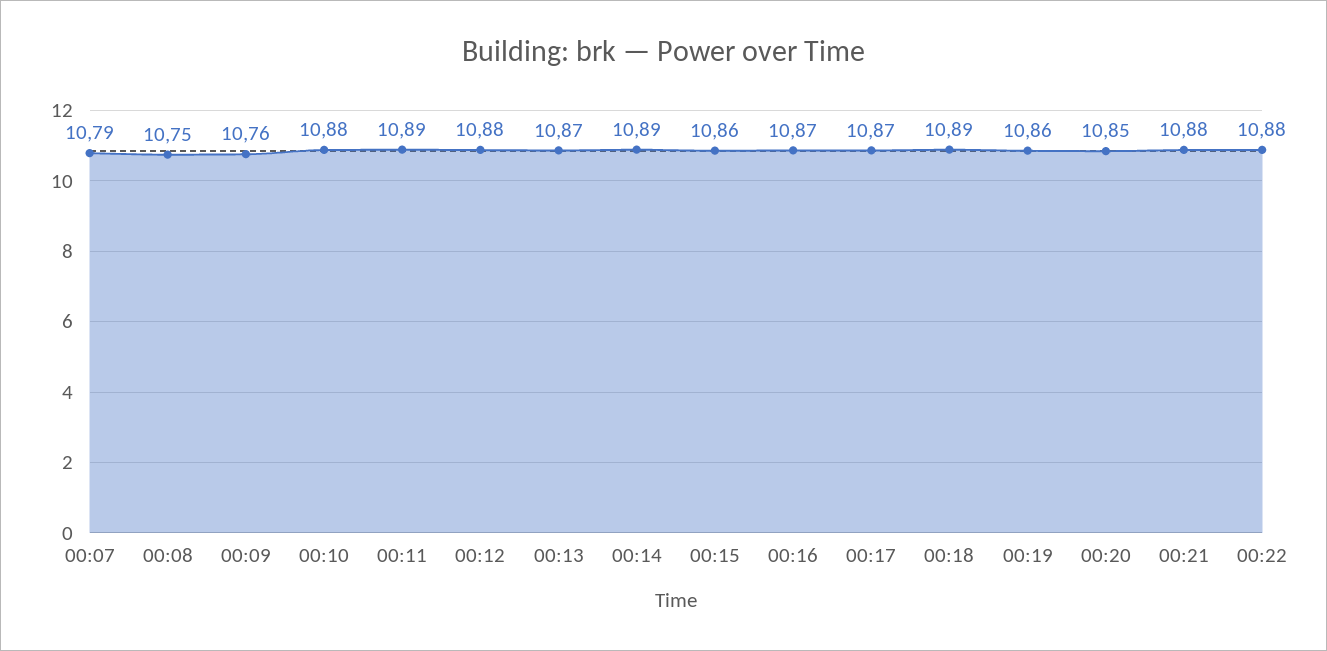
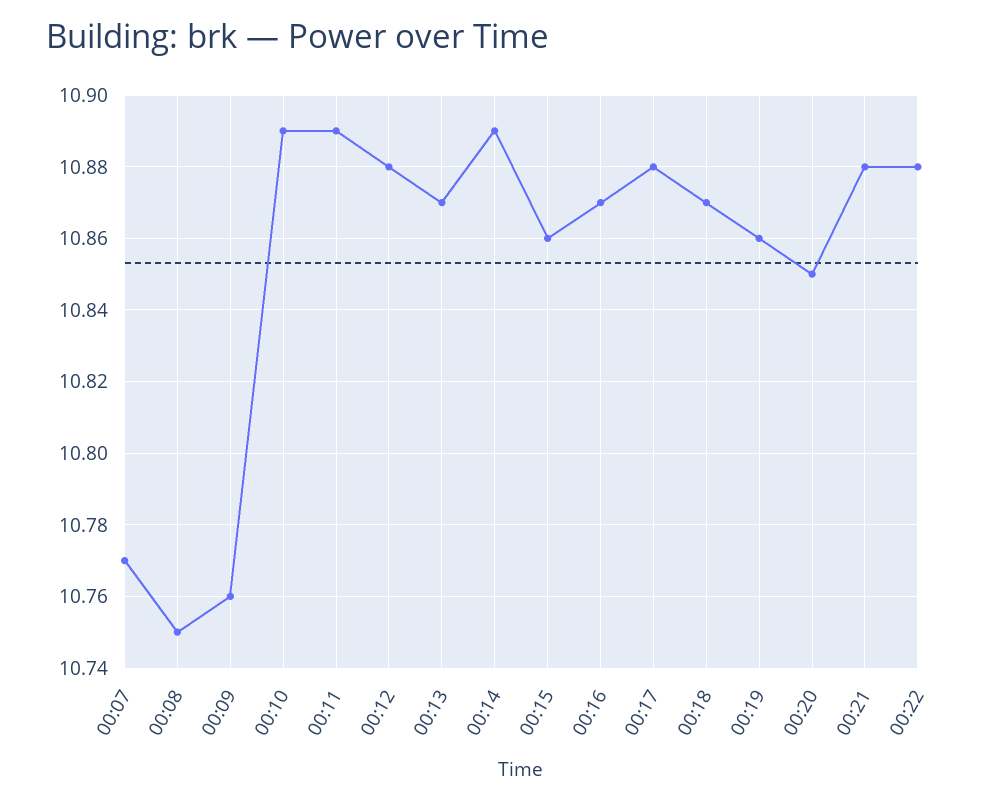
00:07: 10.79 -> 10.77
00:10: 10.88 -> 10.89
00:17: 10.87 -> 10.88
00:18: 10.89 -> 10.87

